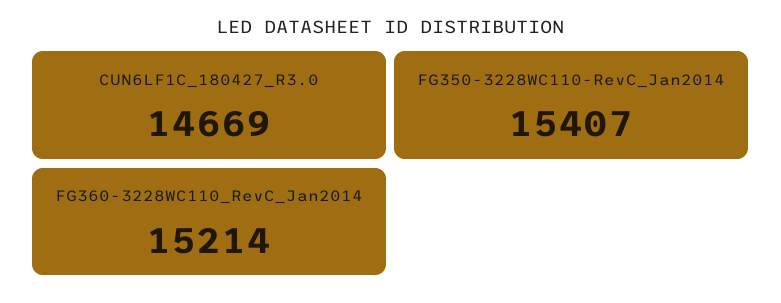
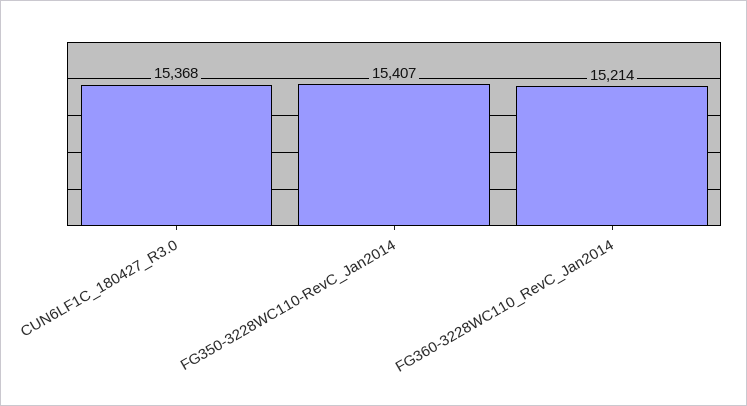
CUN6LF1C_180427_R3.0: 14669 -> 15368

